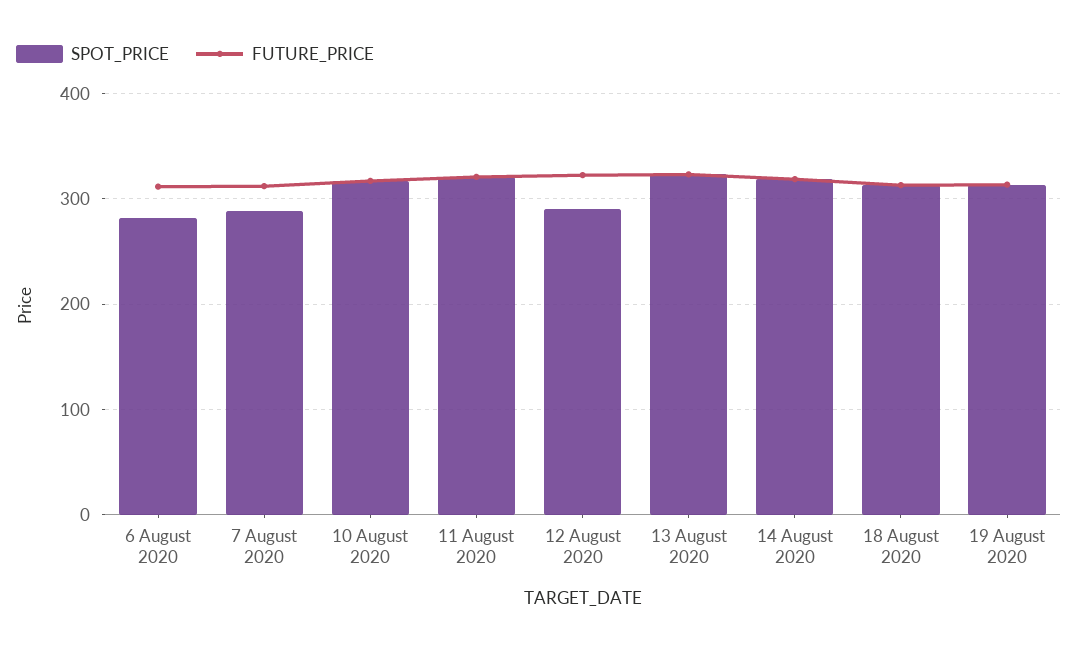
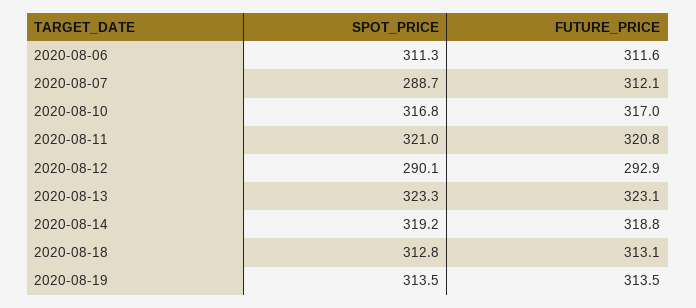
SPOT_PRICE, 6 August 2020: 280 -> 311.3
FUTURE_PRICE, 12 August 2020: 320 -> 292.9

